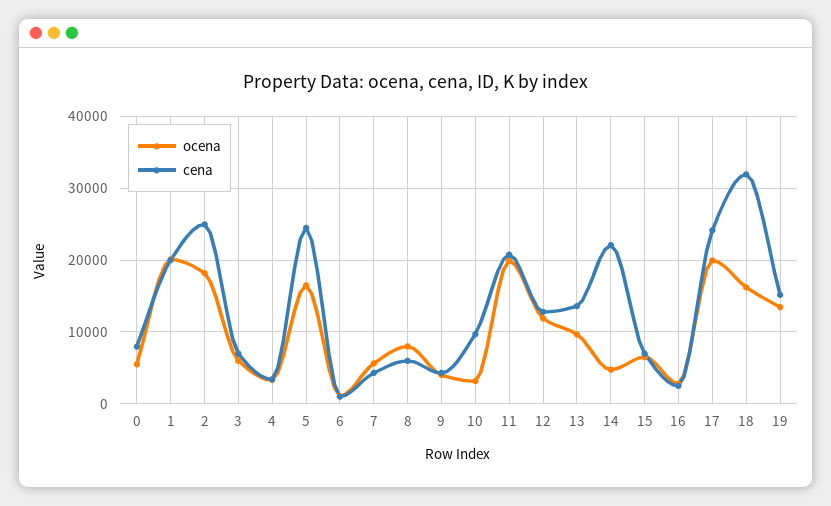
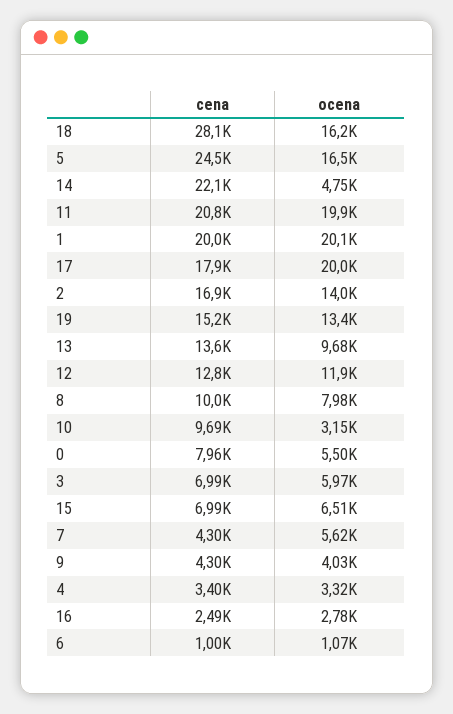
ocena, 2: 18000 -> 14000
cena, 2: 25000 -> 16900
cena, 8: 6000 -> 10000
cena, 17: 24000 -> 17900
cena, 18: 32000 -> 28100

